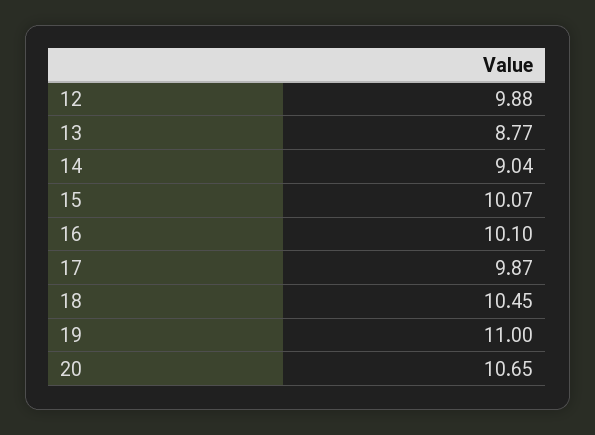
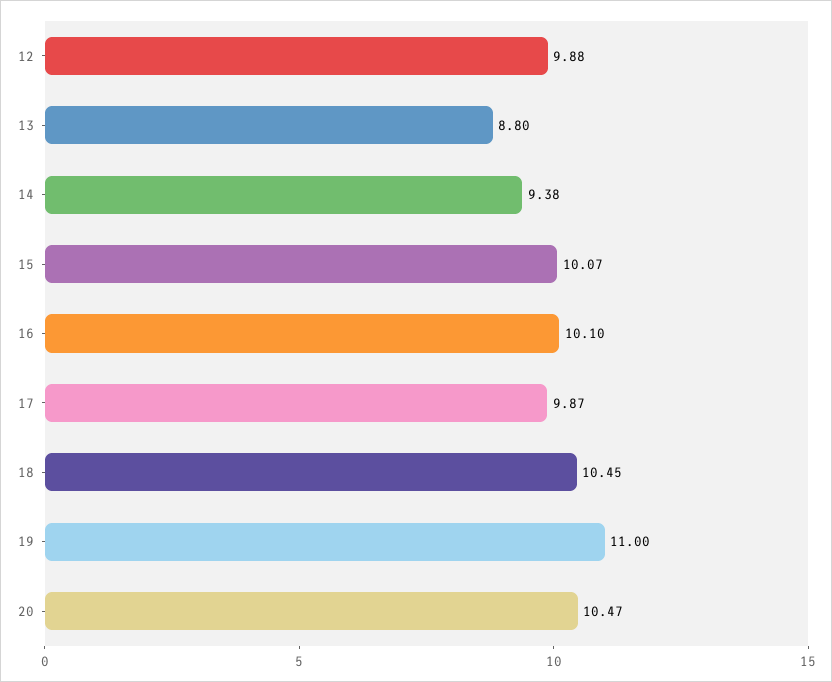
13: 8.77 -> 8.8
14: 9.04 -> 9.38
20: 10.65 -> 10.47

